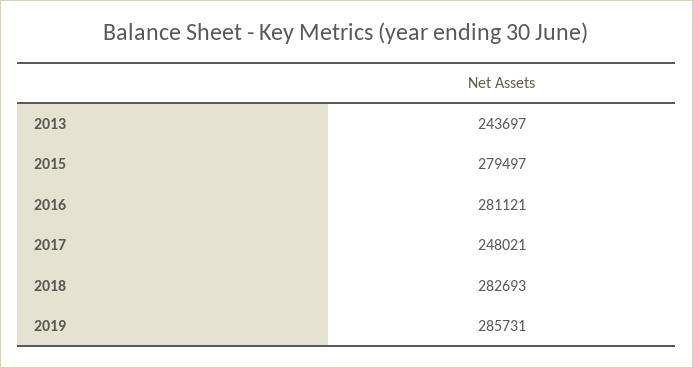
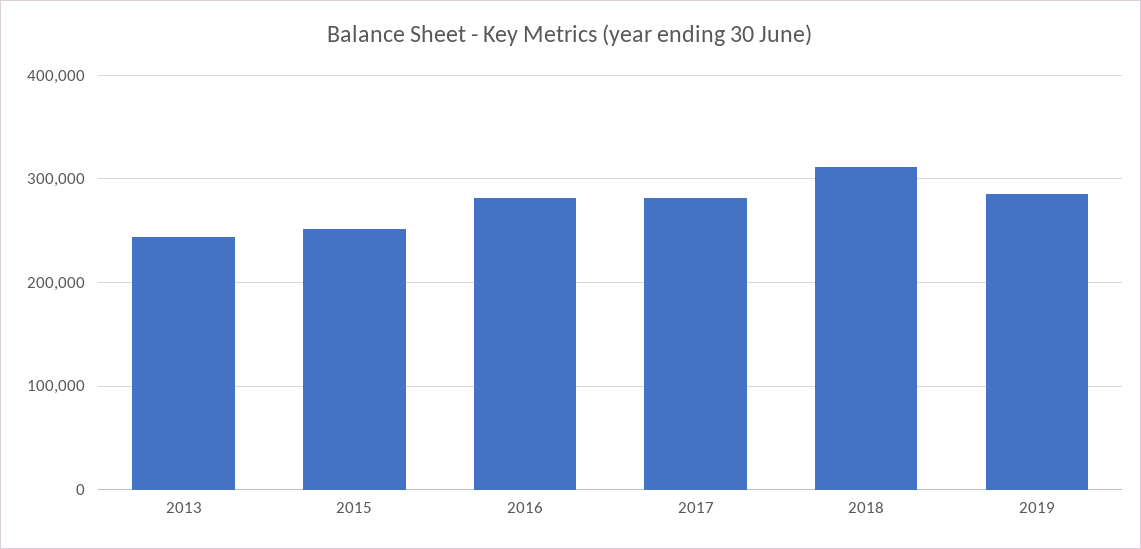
2015: 279497 -> 250000
2017: 248021 -> 280000
2018: 282693 -> 310000

